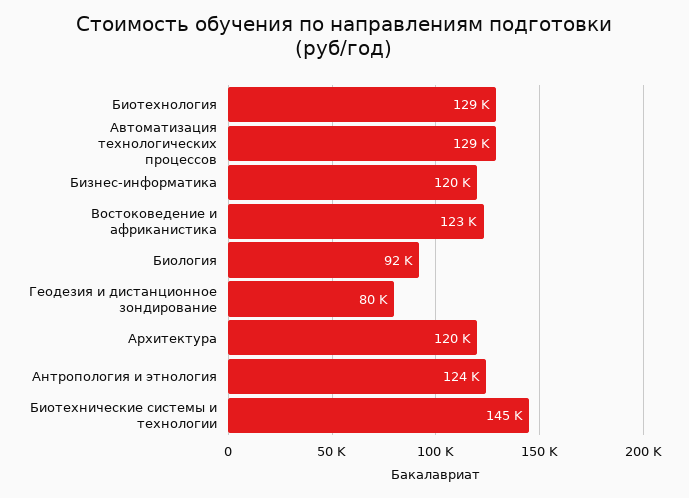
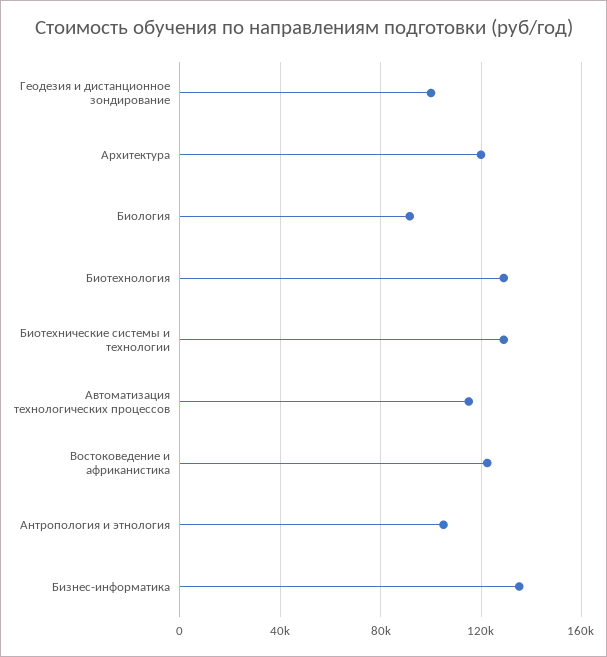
Автоматизация технологических процессов: 129000 -> 115000
Бизнес-информатика: 120000 -> 135000
Геодезия и дистанционное зондирование: 80000 -> 100000
Антропология и этнология: 124000 -> 105000
Биотехнические системы и технологии: 145000 -> 130000

